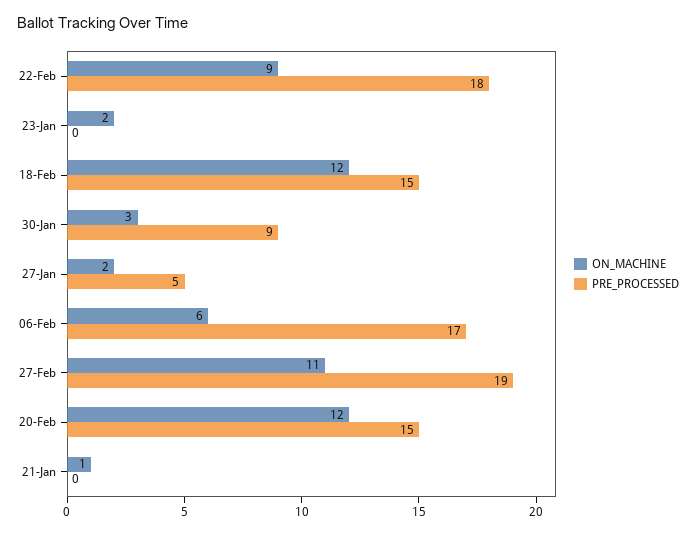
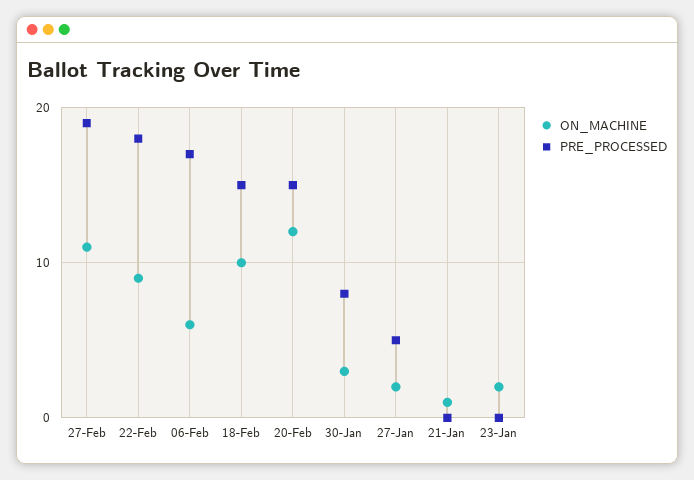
ON_MACHINE, 18-Feb: 12 -> 10
PRE_PROCESSED, 30-Jan: 9 -> 8

